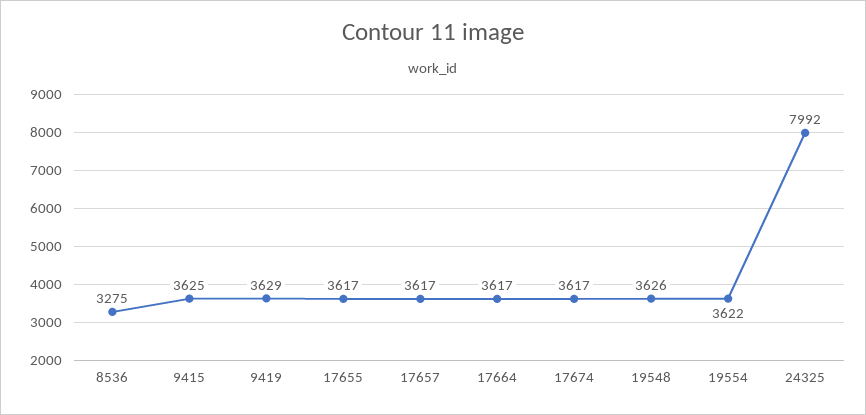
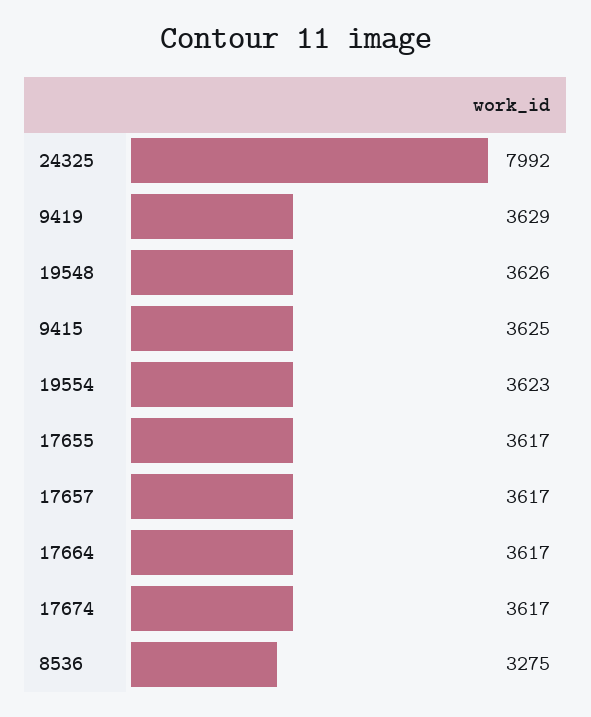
19554: 3622 -> 3623

